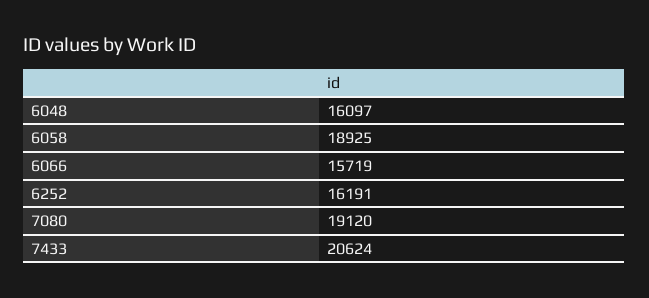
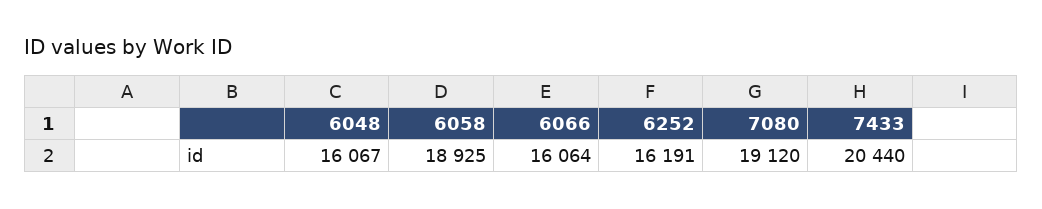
6048: 16097 -> 16067
6066: 15719 -> 16064
7433: 20624 -> 20440

